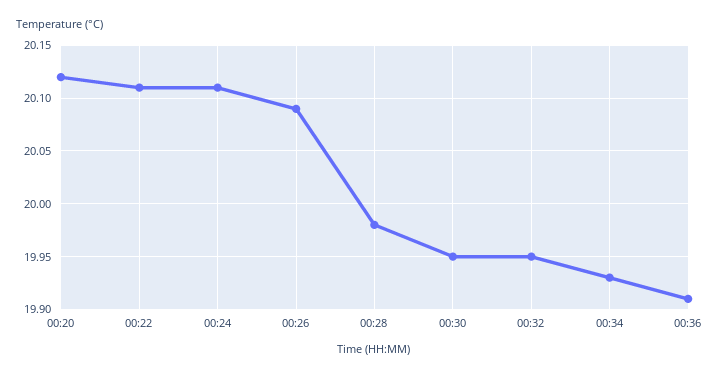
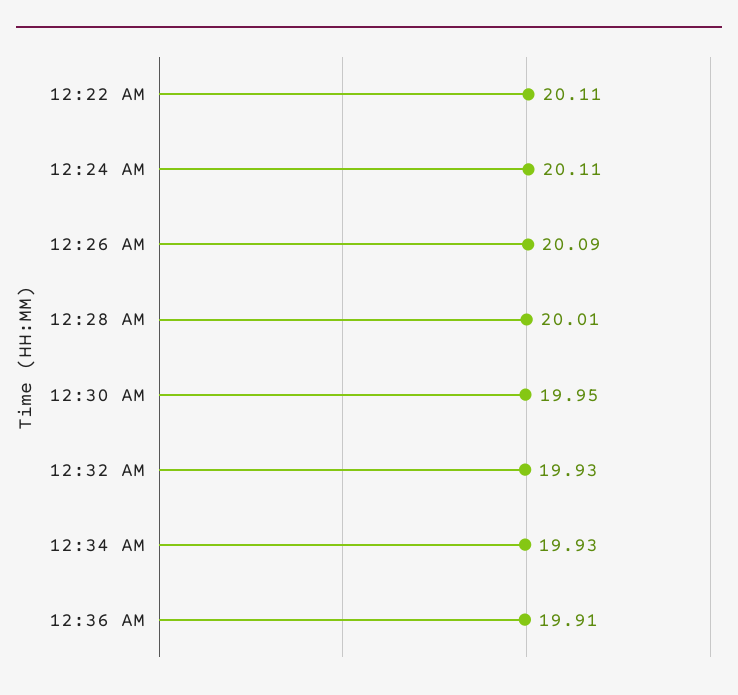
00:20: 20.12 -> none
00:28: 19.98 -> 20.01
00:32: 19.95 -> 19.93

